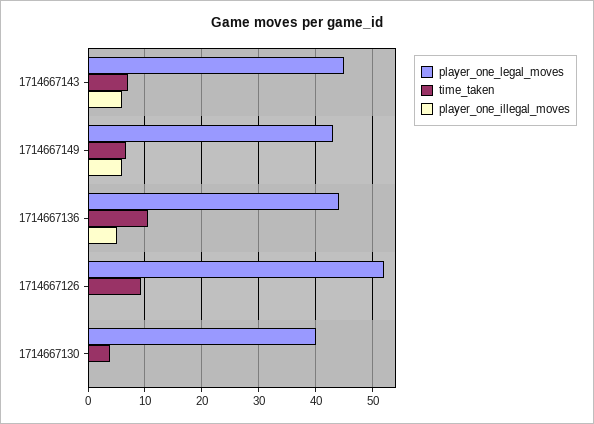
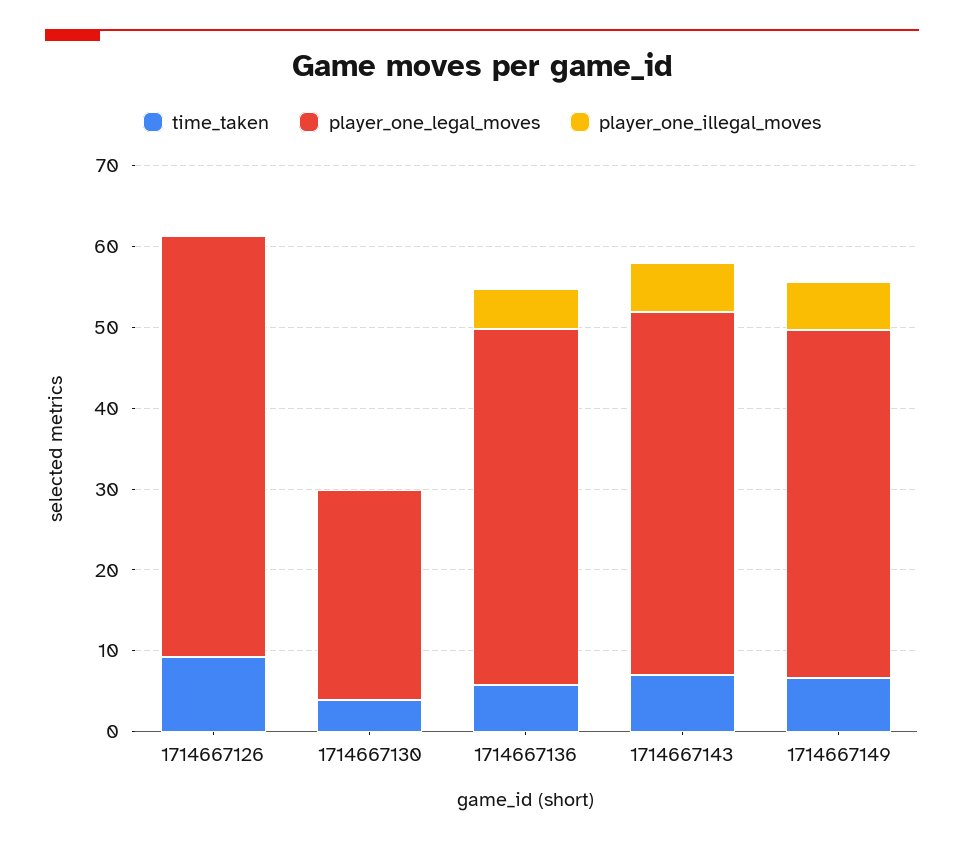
time_taken, 1714667136: 10 -> 6
player_one_legal_moves, 1714667130: 40 -> 26

